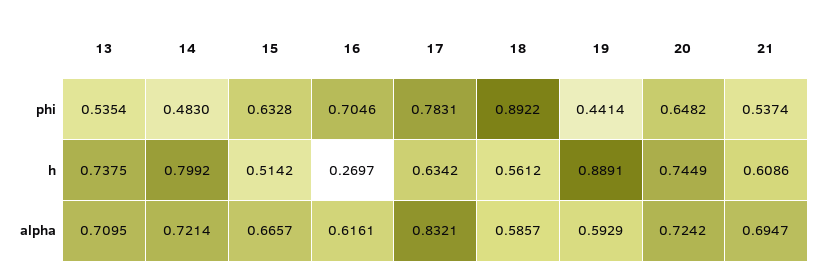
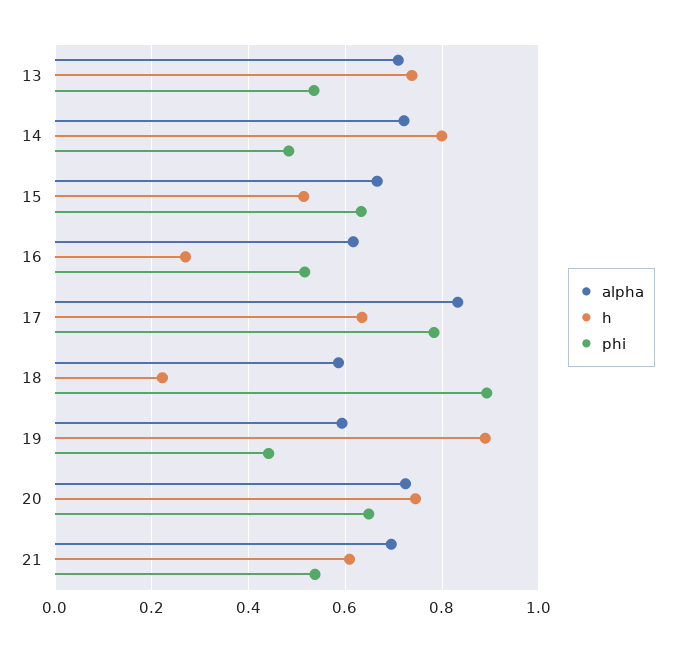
phi, 16: 0.7046 -> 0.52
h, 18: 0.5612 -> 0.22

